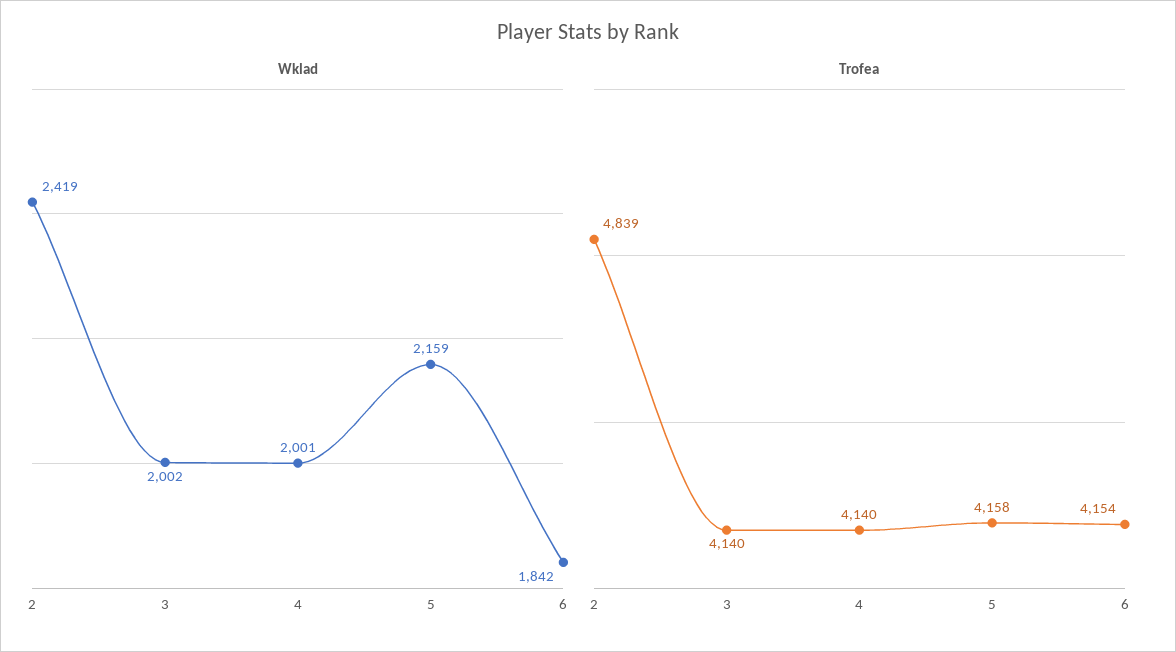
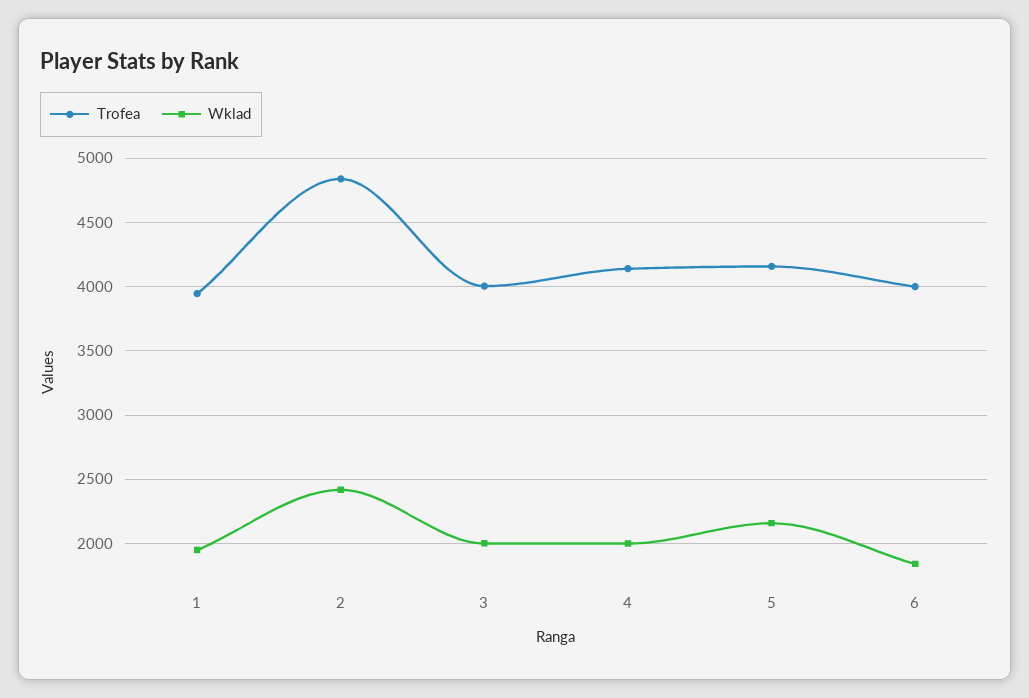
Trofea, 3: 4140 -> 4000
Trofea, 6: 4154 -> 4000
Trofea, 1: none -> 3950
Wklad, 1: none -> 1950

